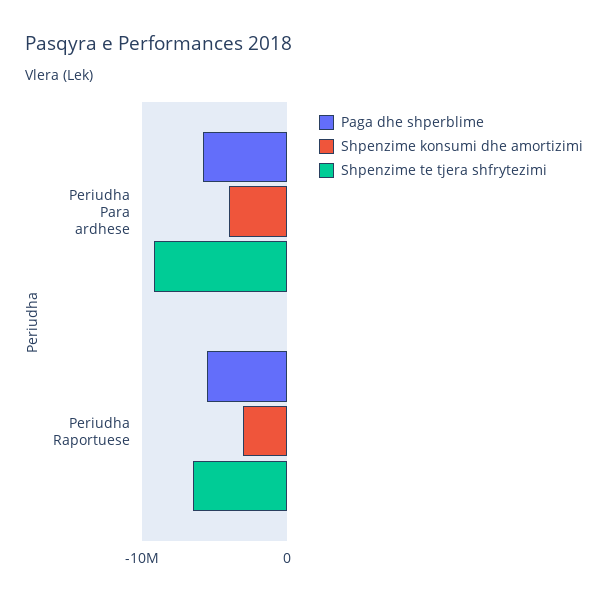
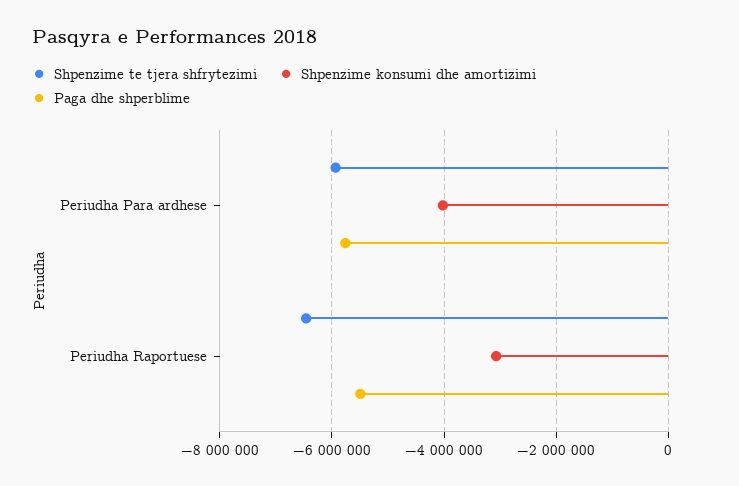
Shpenzime te tjera shfrytezimi, Periudha Para ardhese: -9000000 -> -6000000

